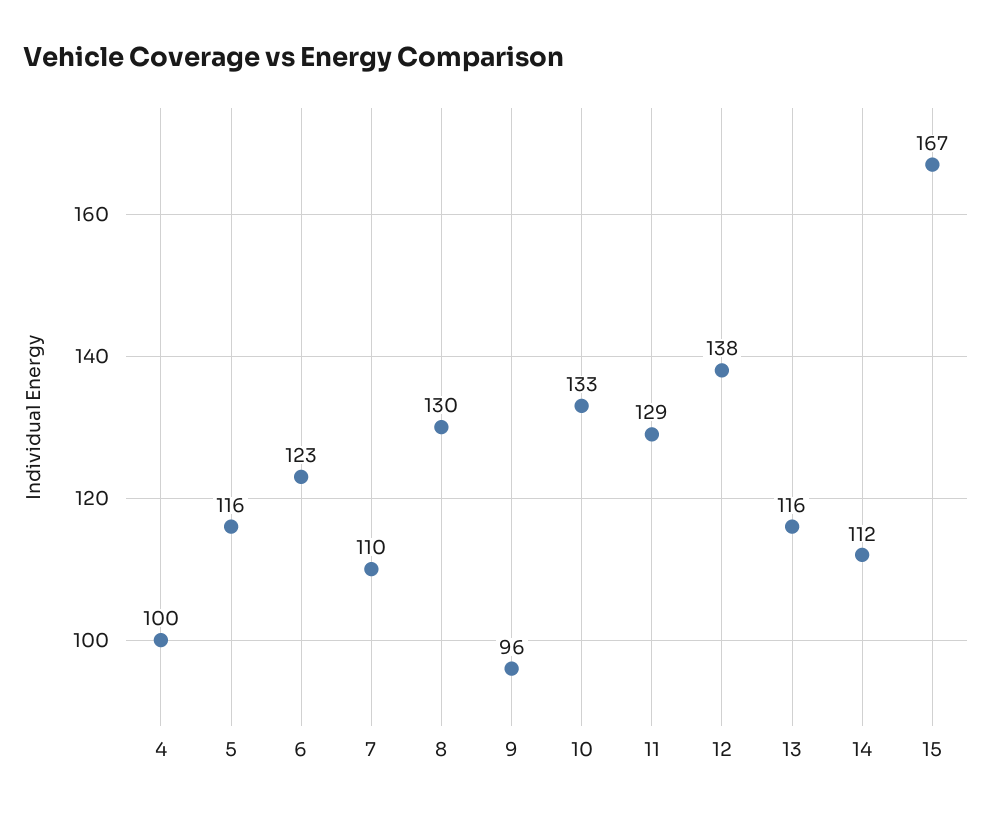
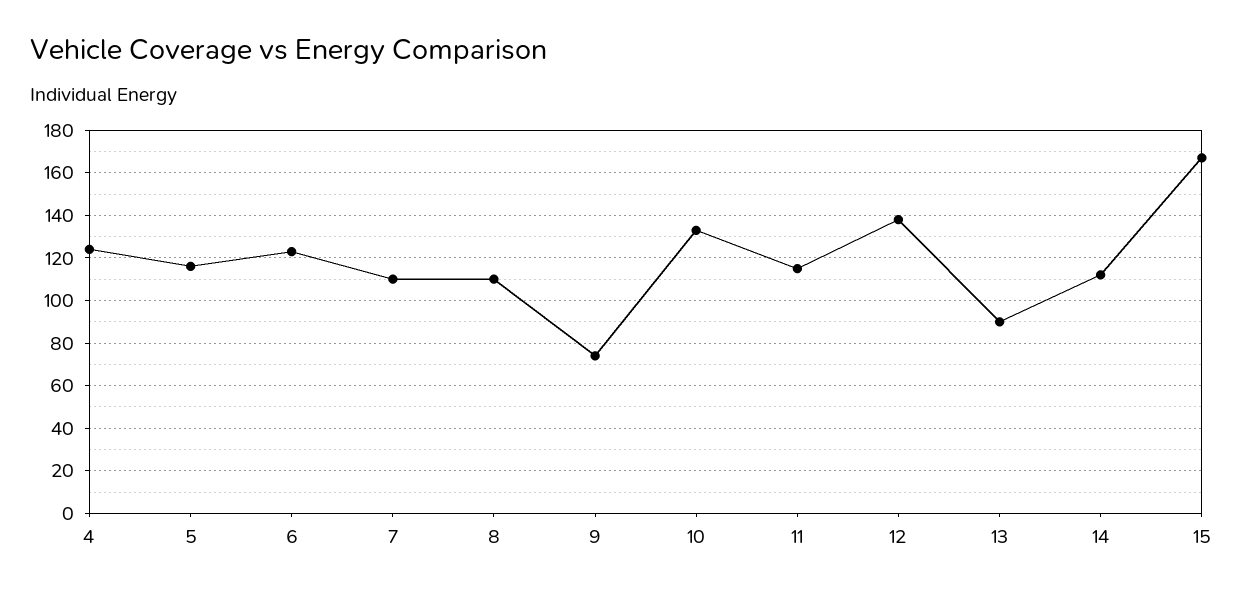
4: 100 -> 125
8: 130 -> 110
9: 96 -> 75
11: 129 -> 115
13: 116 -> 90

